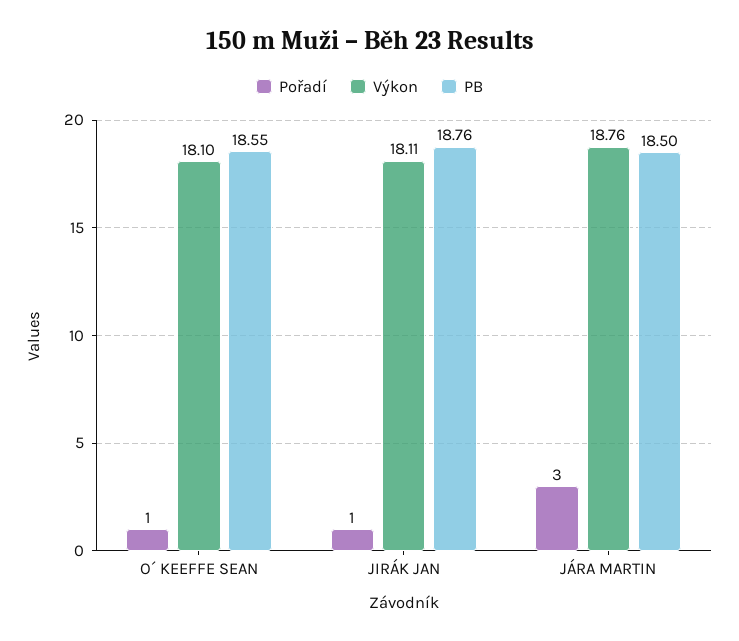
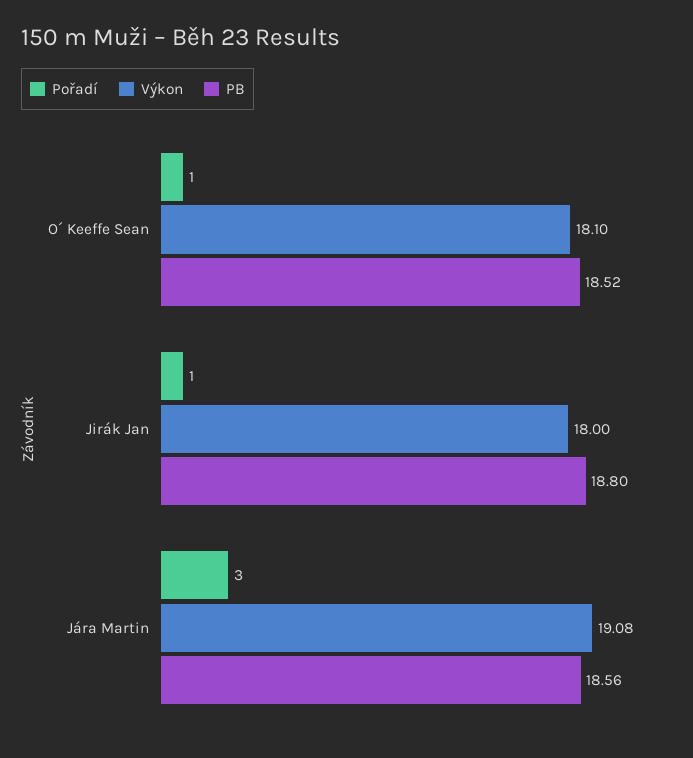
PB, O´ KEEFFE SEAN: 18.55 -> 18.52
Výkon, JIRÁK JAN: 18.11 -> 18
PB, JIRÁK JAN: 18.76 -> 18.8
Výkon, JÁRA MARTIN: 18.76 -> 19.08
PB, JÁRA MARTIN: 18.5 -> 18.56

